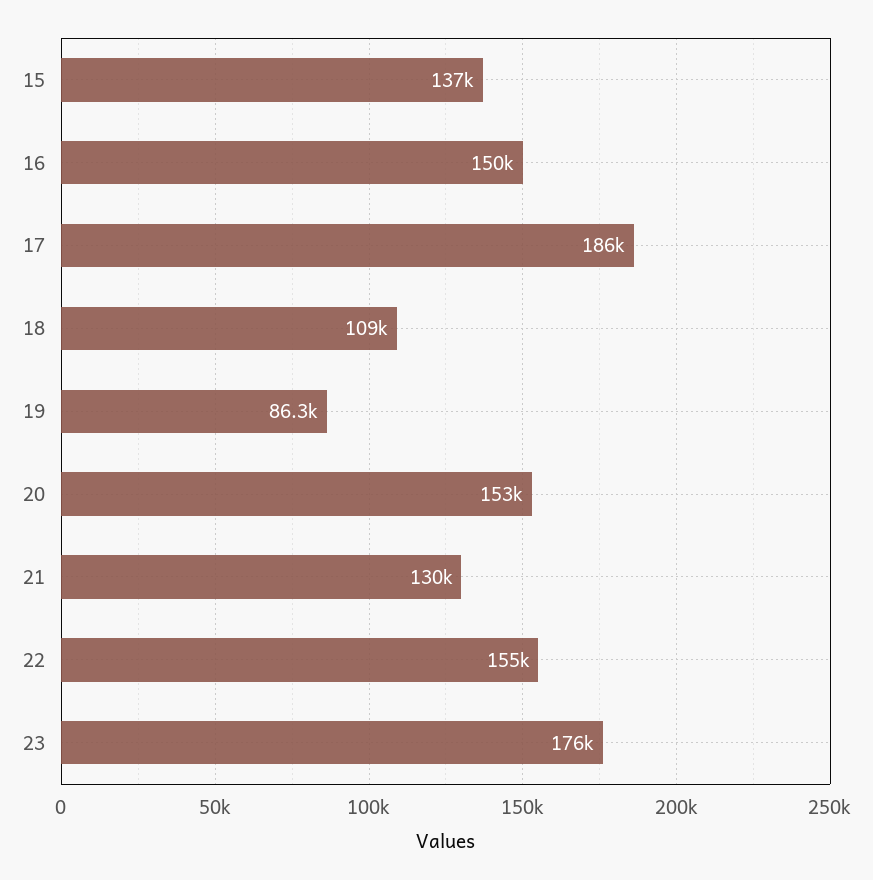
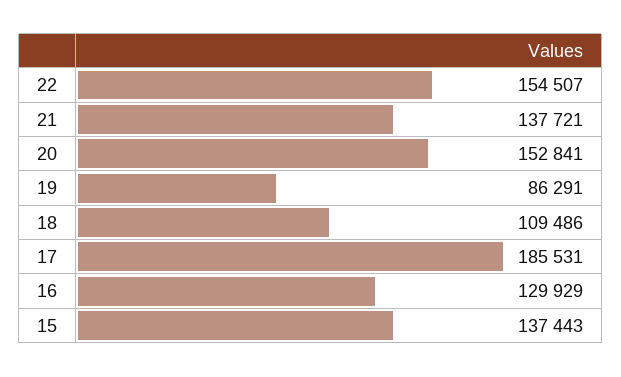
16: 150000 -> 129929
21: 130000 -> 137721
23: 176000 -> none

